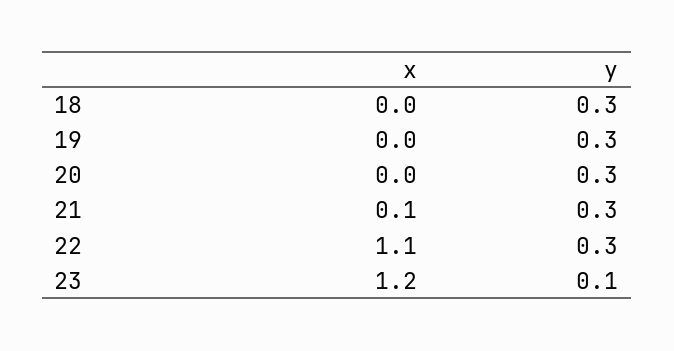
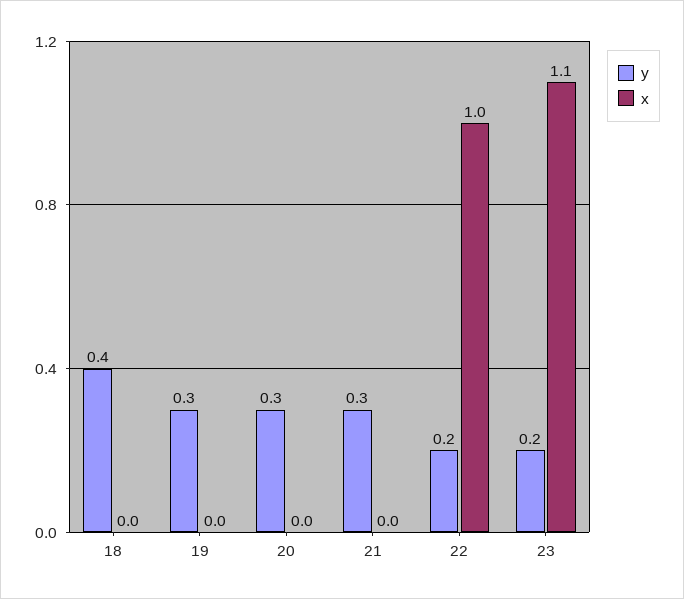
y, 18: 0.3 -> 0.4
x, 21: 0.1 -> 0
x, 22: 1.1 -> 1
y, 22: 0.3 -> 0.2
x, 23: 1.2 -> 1.1
y, 23: 0.1 -> 0.2

